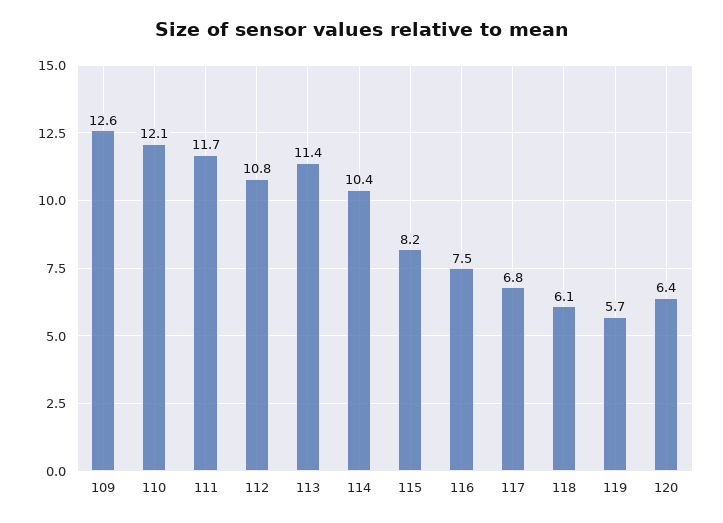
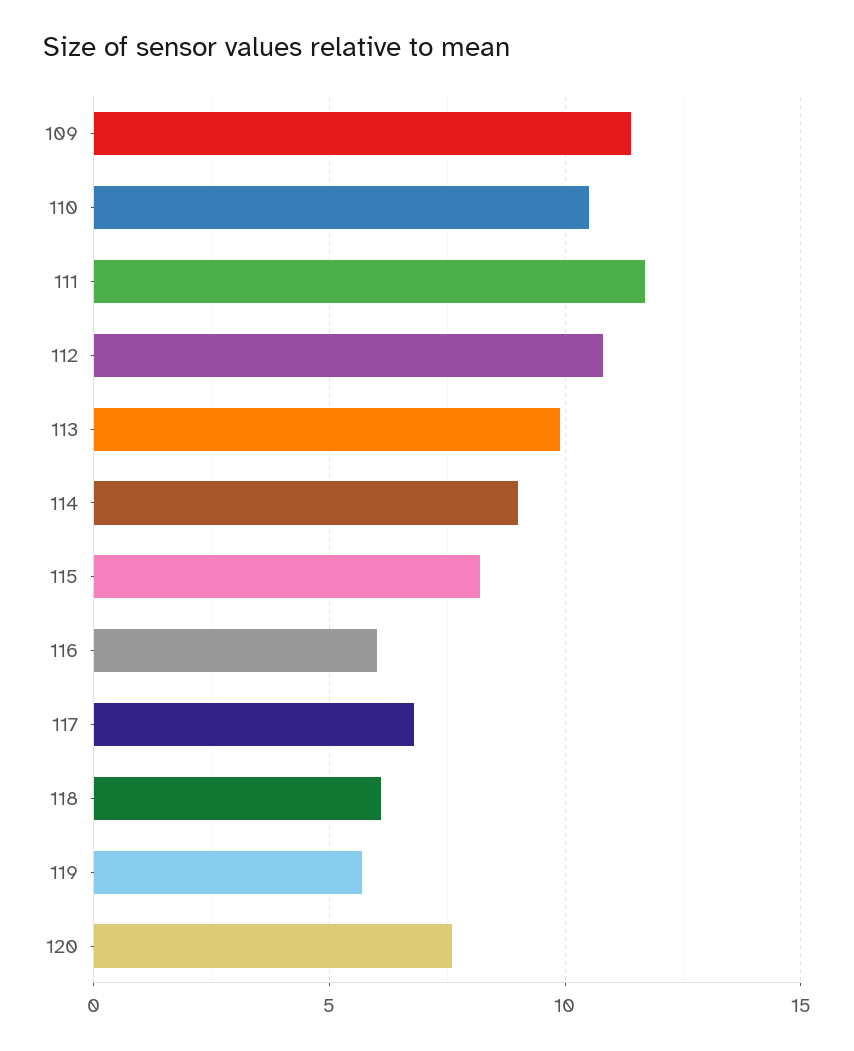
109: 12.6 -> 11.5
110: 12.1 -> 10.5
113: 11.4 -> 10
114: 10.4 -> 9
116: 7.5 -> 6
120: 6.4 -> 7.5

